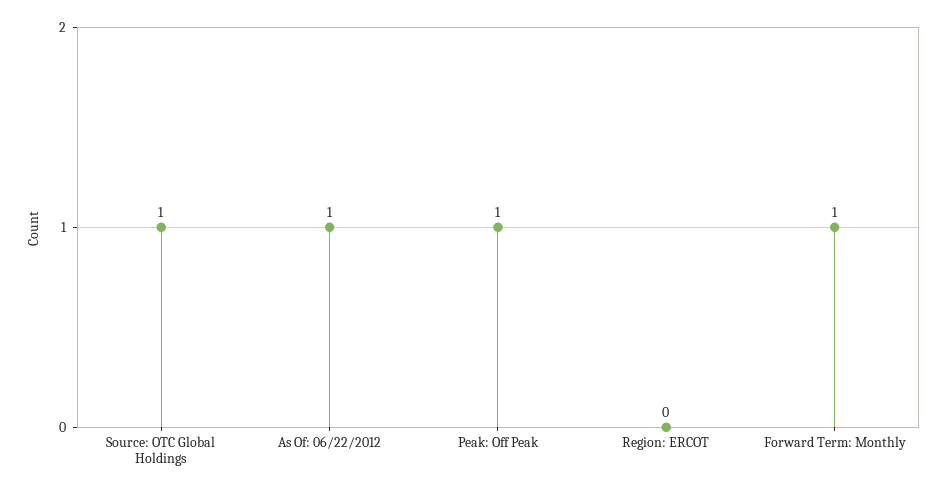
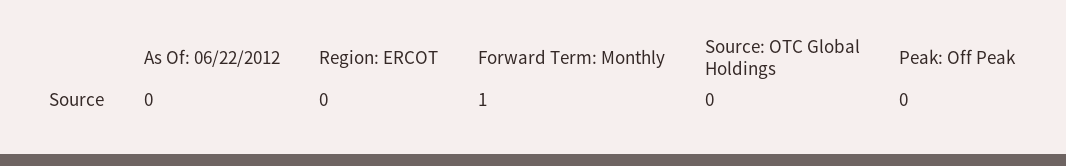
Source: OTC Global Holdings: 1 -> 0
As Of: 06/22/2012: 1 -> 0
Peak: Off Peak: 1 -> 0

